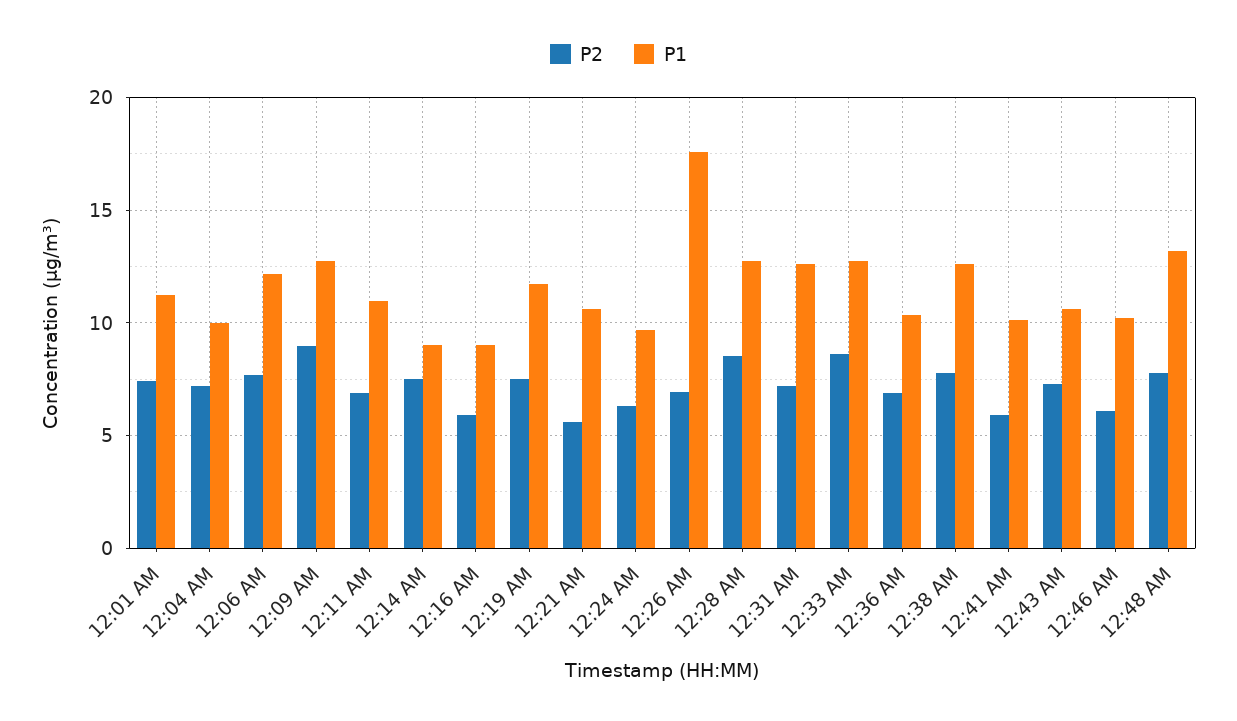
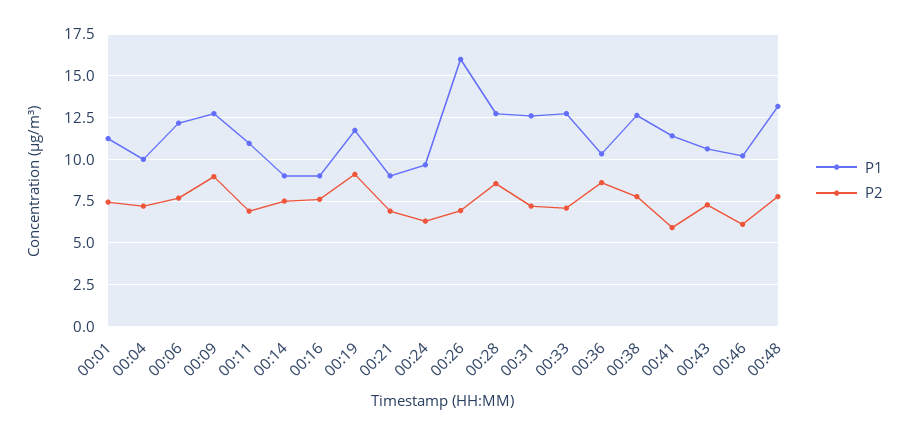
P2, 12:16 AM: 6 -> 7.5
P2, 12:19 AM: 7.5 -> 9
P2, 12:21 AM: 5.5 -> 7
P1, 12:21 AM: 10.5 -> 9
P1, 12:26 AM: 17.5 -> 16
P2, 12:33 AM: 8.5 -> 7
P2, 12:36 AM: 7 -> 8.5
P1, 12:41 AM: 10 -> 11.5

